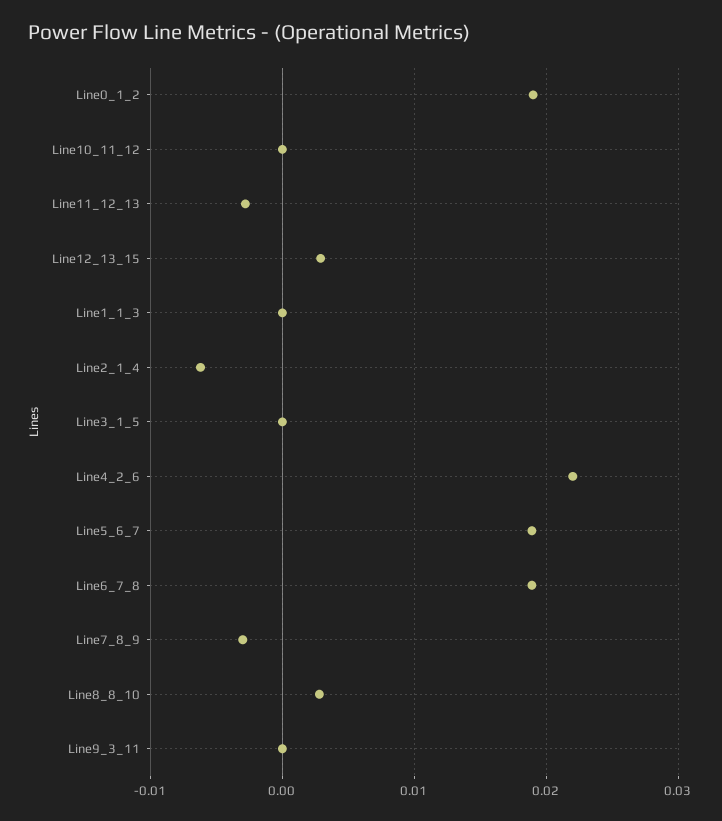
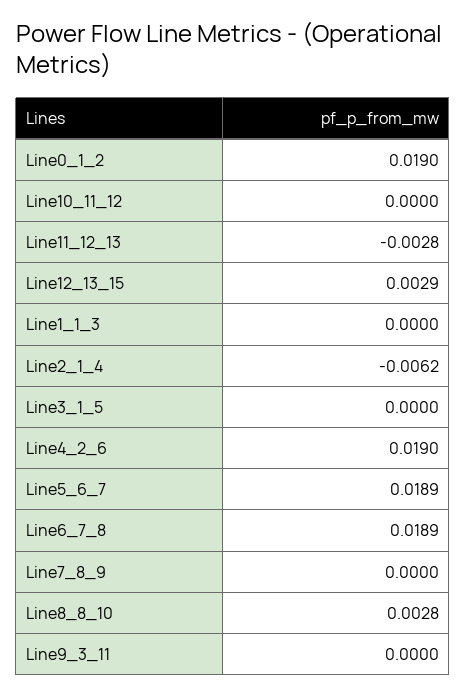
Line4_2_6: 0.022 -> 0.019
Line7_8_9: -0.003 -> 0

